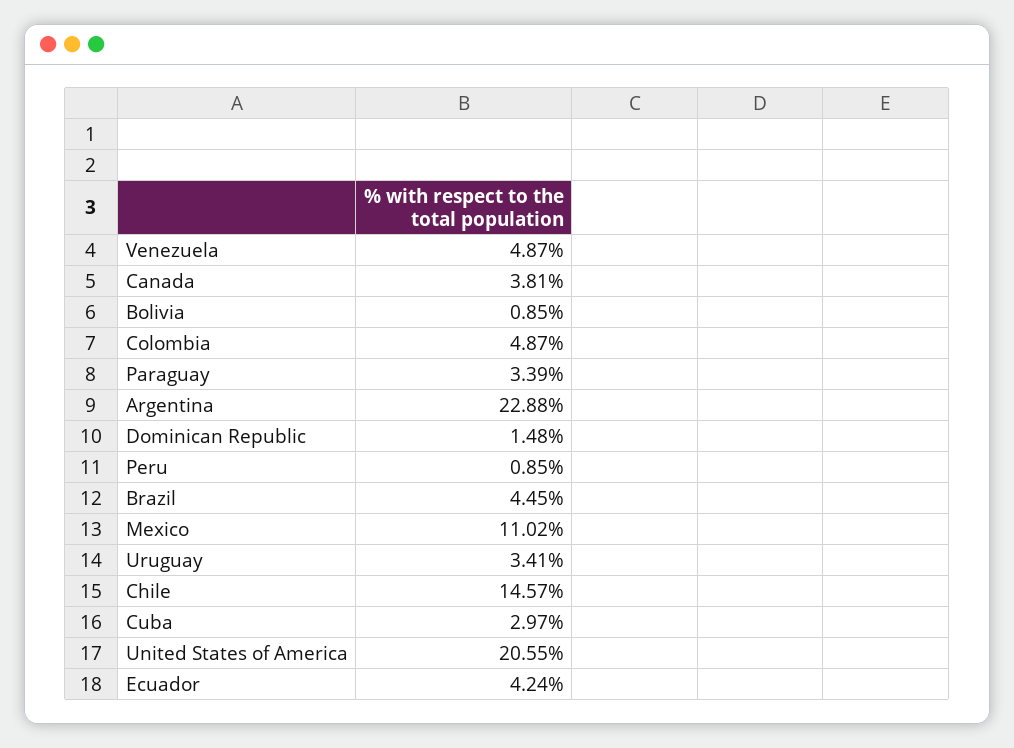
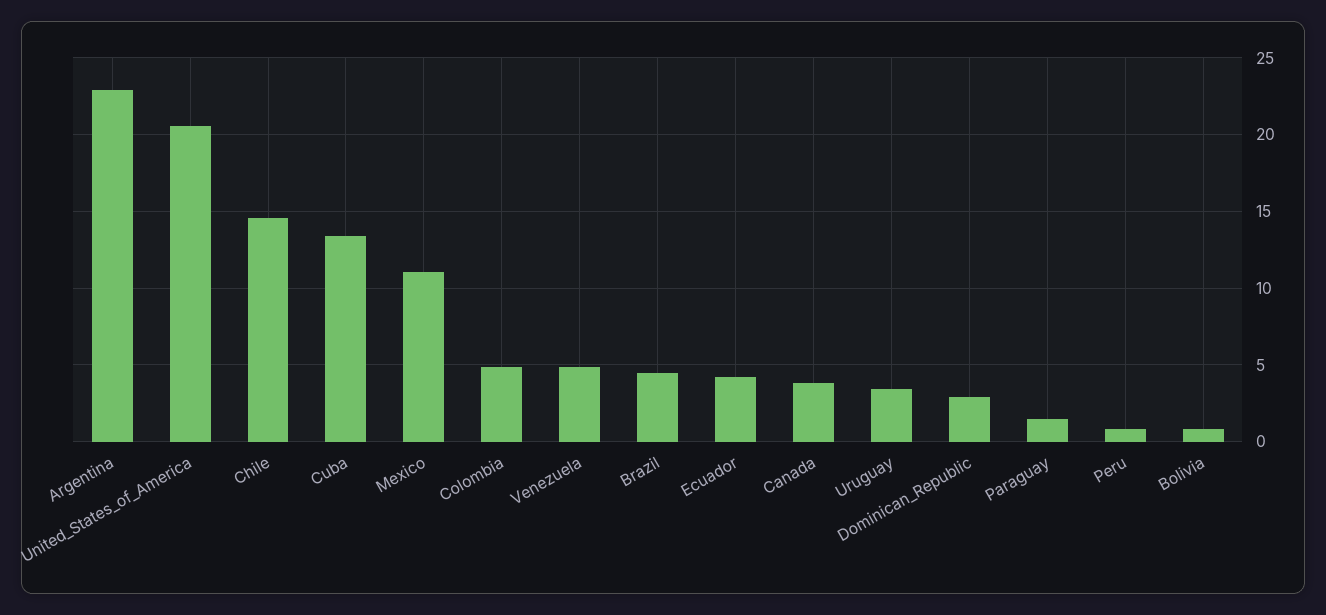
Paraguay: 3.39 -> 1.5
Dominican Republic: 1.48 -> 3
Cuba: 2.97 -> 13.5

